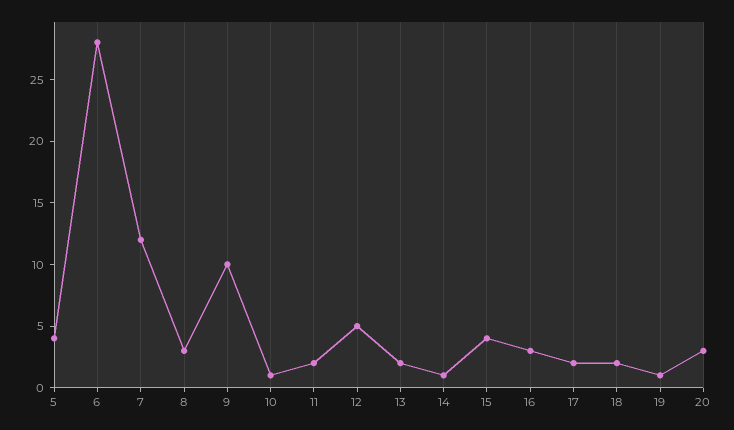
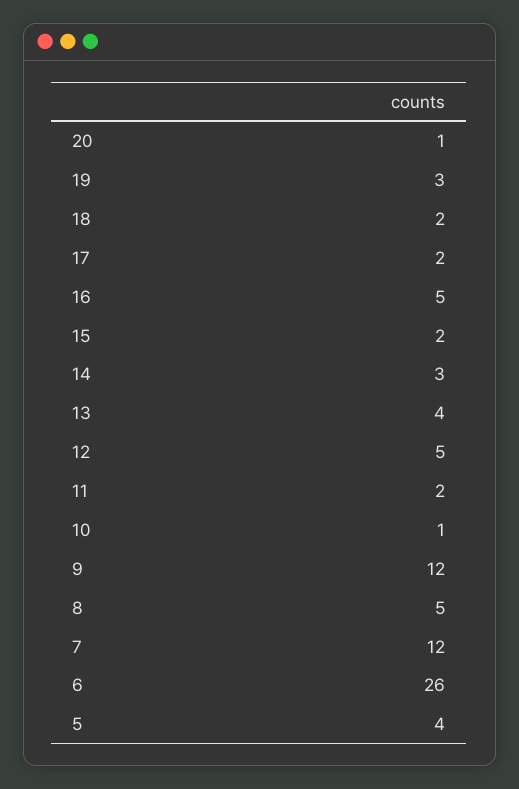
6: 28 -> 26
8: 3 -> 5
9: 10 -> 12
13: 2 -> 4
14: 1 -> 3
15: 4 -> 2
16: 3 -> 5
19: 1 -> 3
20: 3 -> 1

